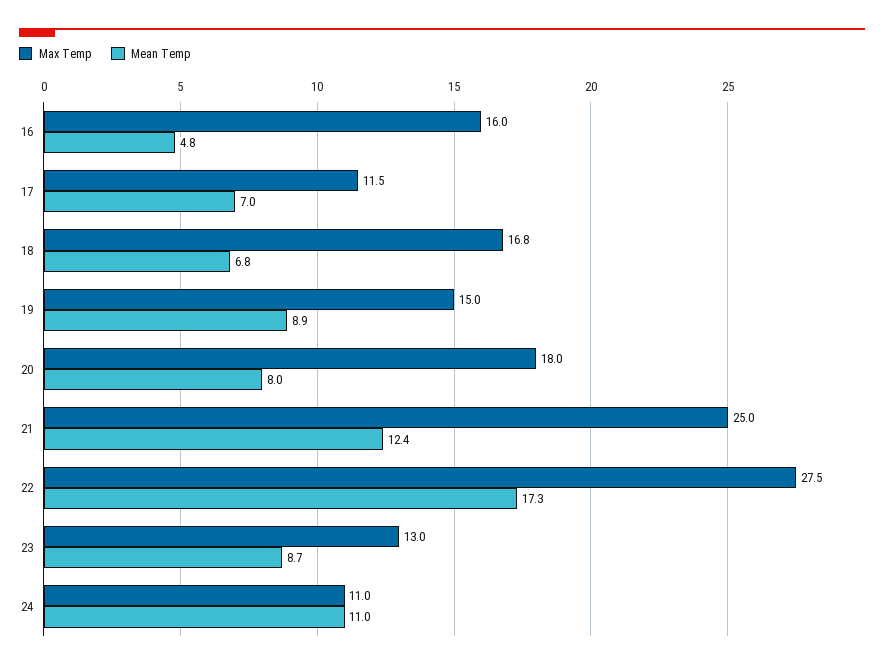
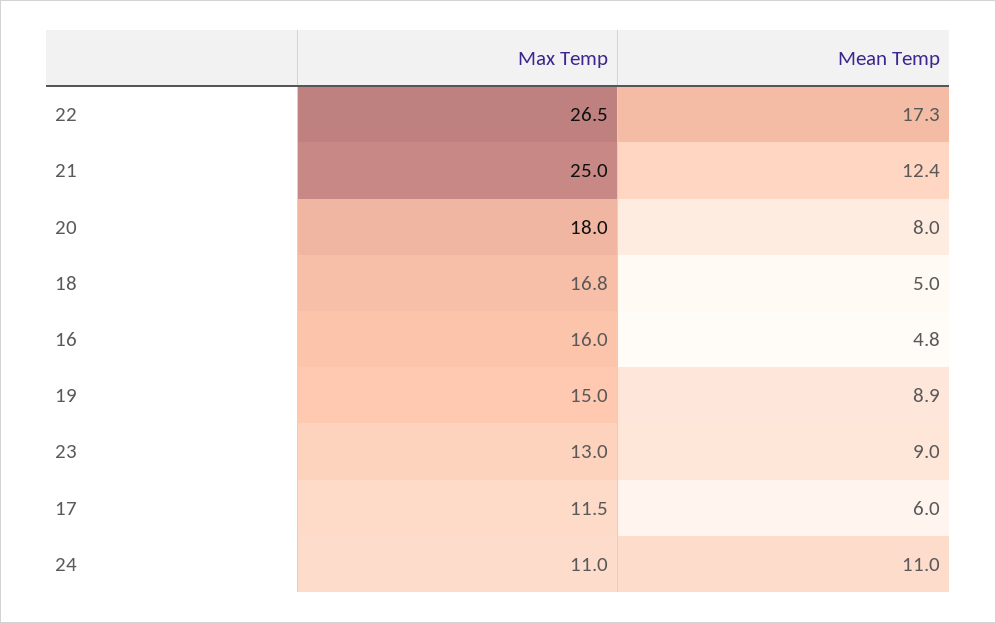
Mean Temp, 17: 7 -> 6
Mean Temp, 18: 6.8 -> 5
Max Temp, 22: 27.5 -> 26.5
Mean Temp, 23: 8.7 -> 9

